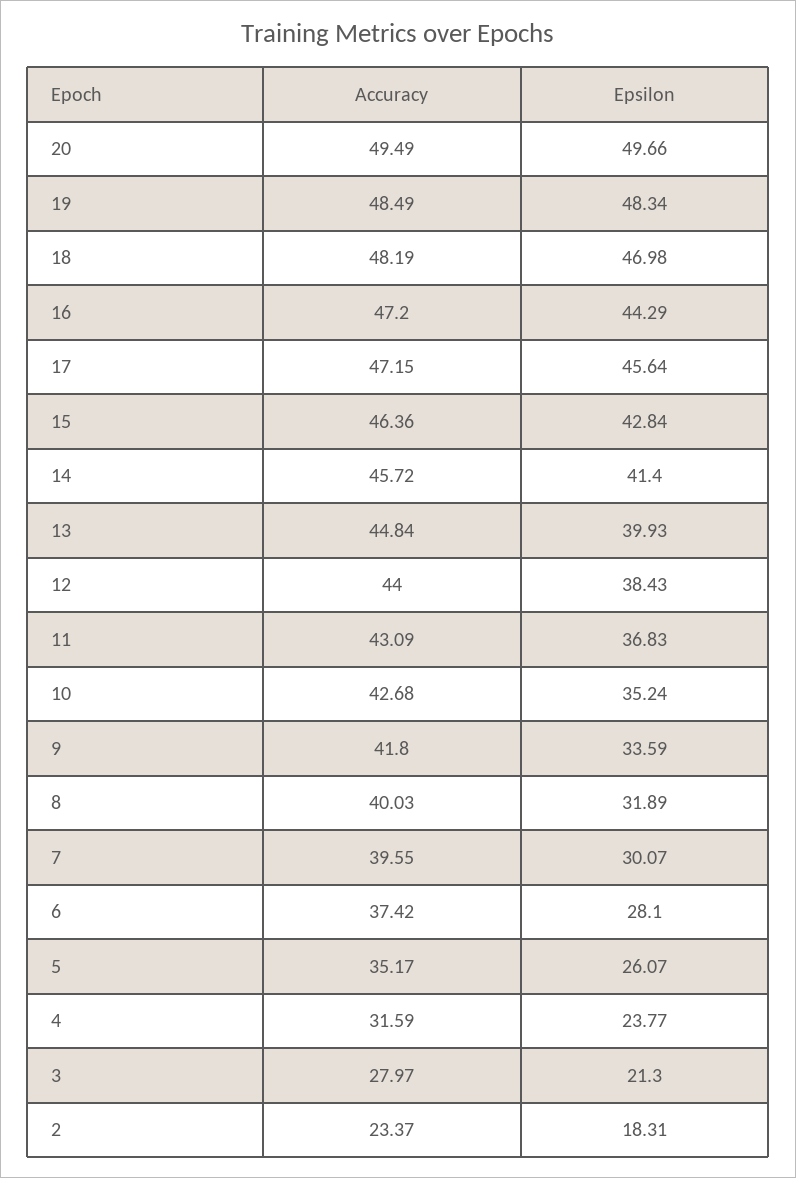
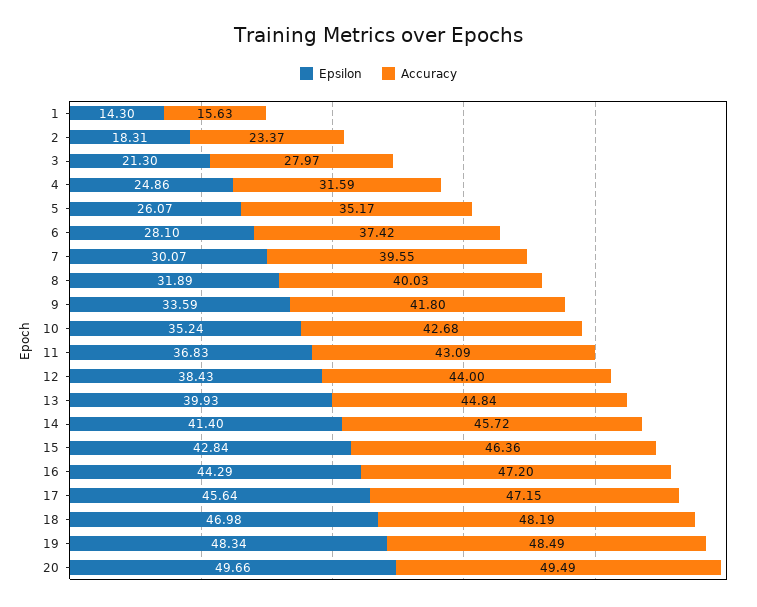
Epsilon, 4: 23.77 -> 24.86
Epsilon, 1: none -> 14.3
Accuracy, 1: none -> 15.63

